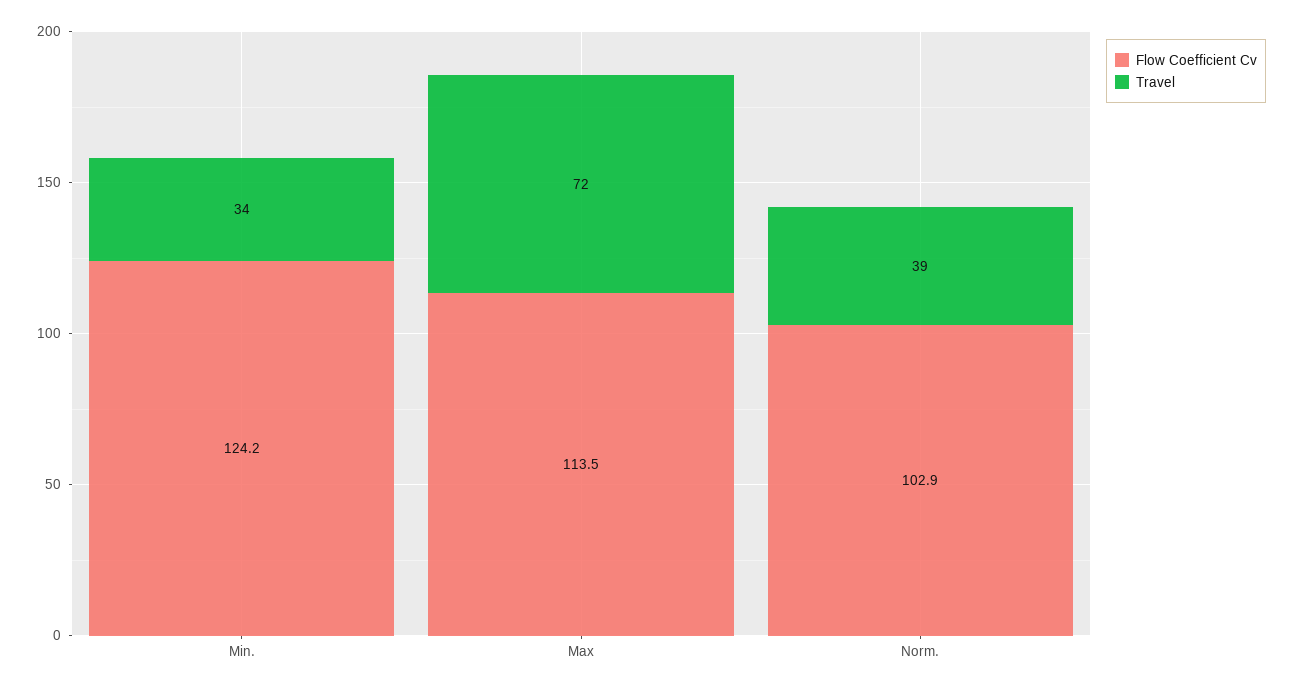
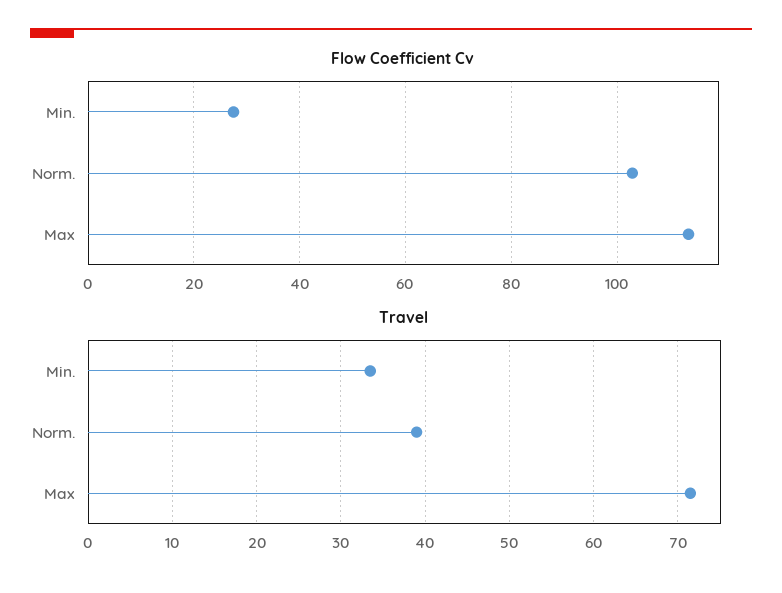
Flow Coefficient Cv, Min.: 124.2 -> 28

